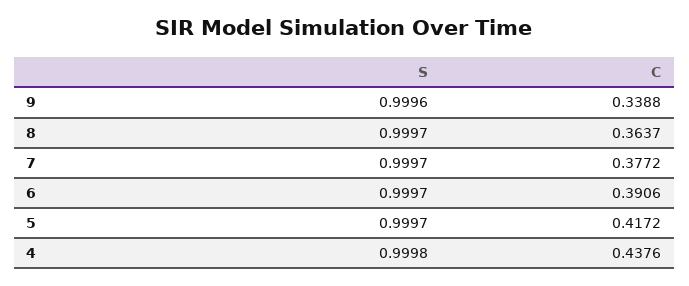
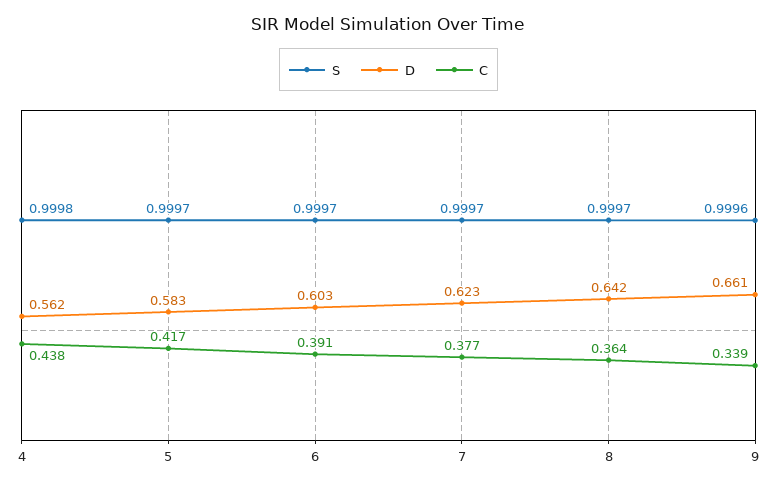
D, 4: none -> 0.562
D, 5: none -> 0.583
D, 6: none -> 0.603
D, 7: none -> 0.623
D, 8: none -> 0.642
D, 9: none -> 0.661

